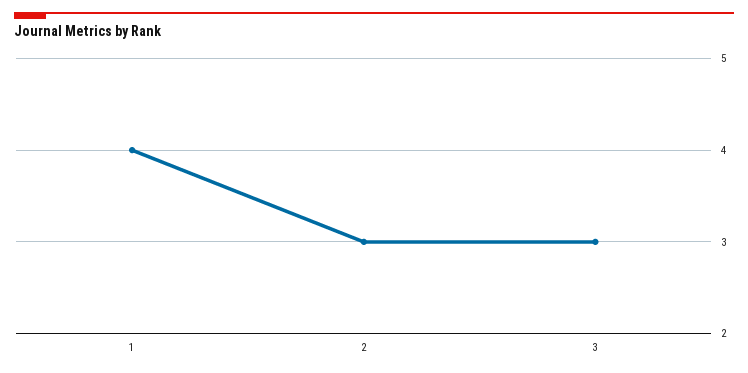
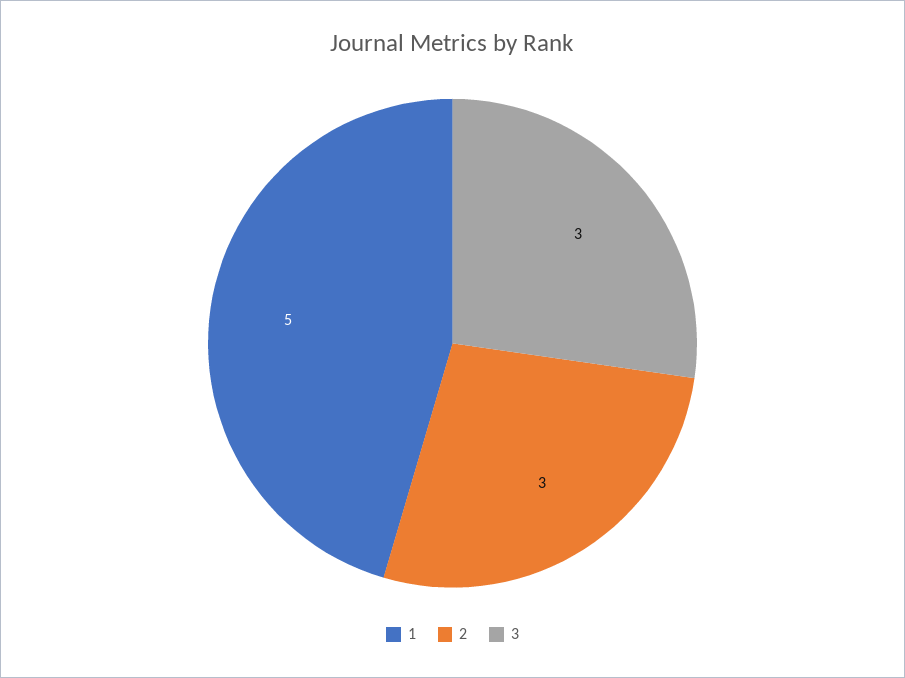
1: 4 -> 5

